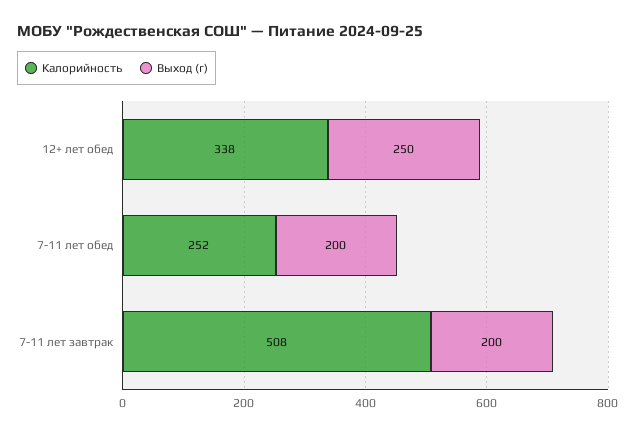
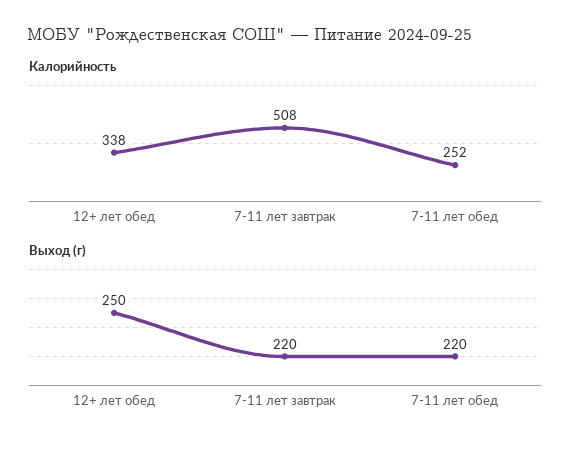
Выход (г), 7-11 лет обед: 200 -> 220
Выход (г), 7-11 лет завтрак: 200 -> 220

